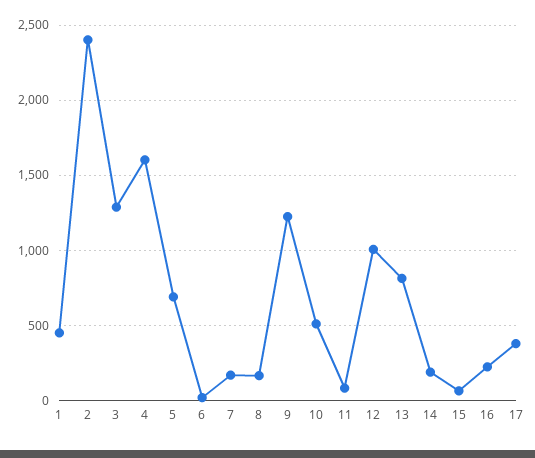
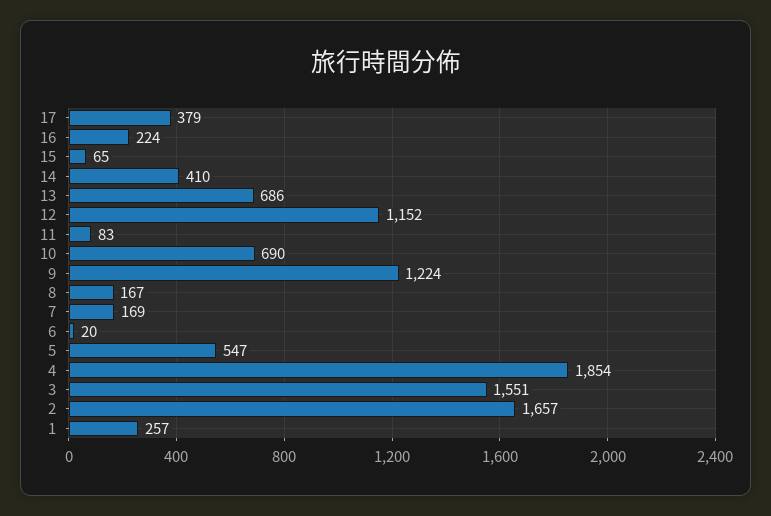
1: 450 -> 257
2: 2400 -> 1657
3: 1300 -> 1551
4: 1600 -> 1854
5: 700 -> 547
10: 500 -> 690
12: 1000 -> 1152
13: 800 -> 686
14: 200 -> 410

